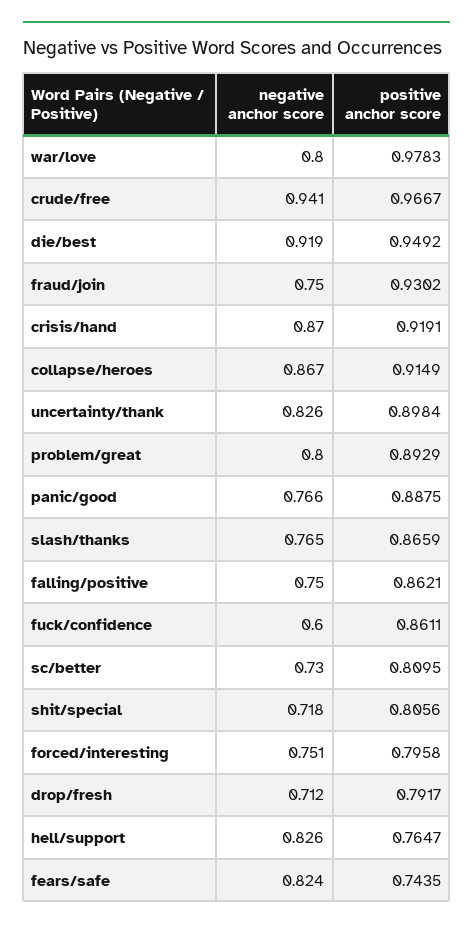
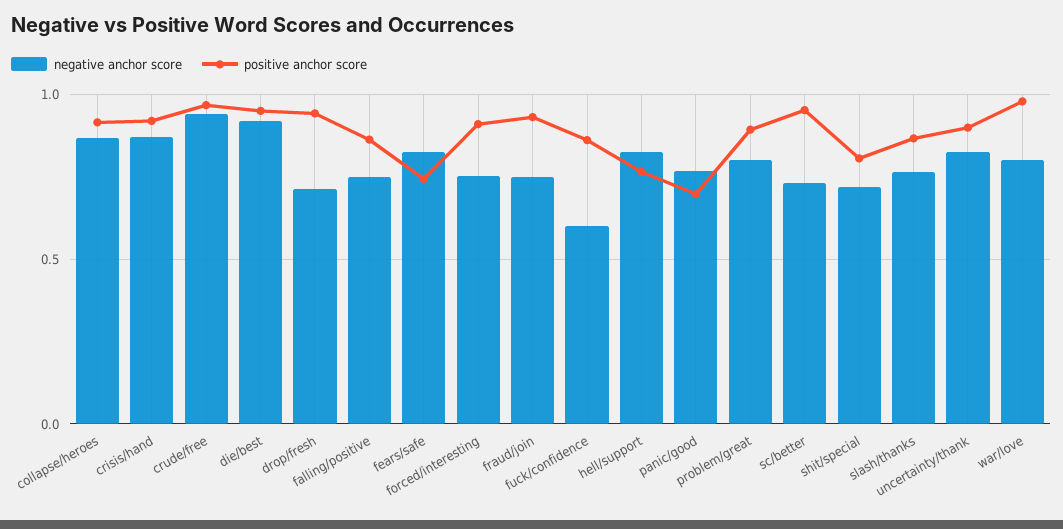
positive anchor score, panic/good: 0.8875 -> 0.7
positive anchor score, sc/better: 0.8095 -> 0.95
positive anchor score, forced/interesting: 0.7958 -> 0.9
positive anchor score, drop/fresh: 0.7917 -> 0.95

